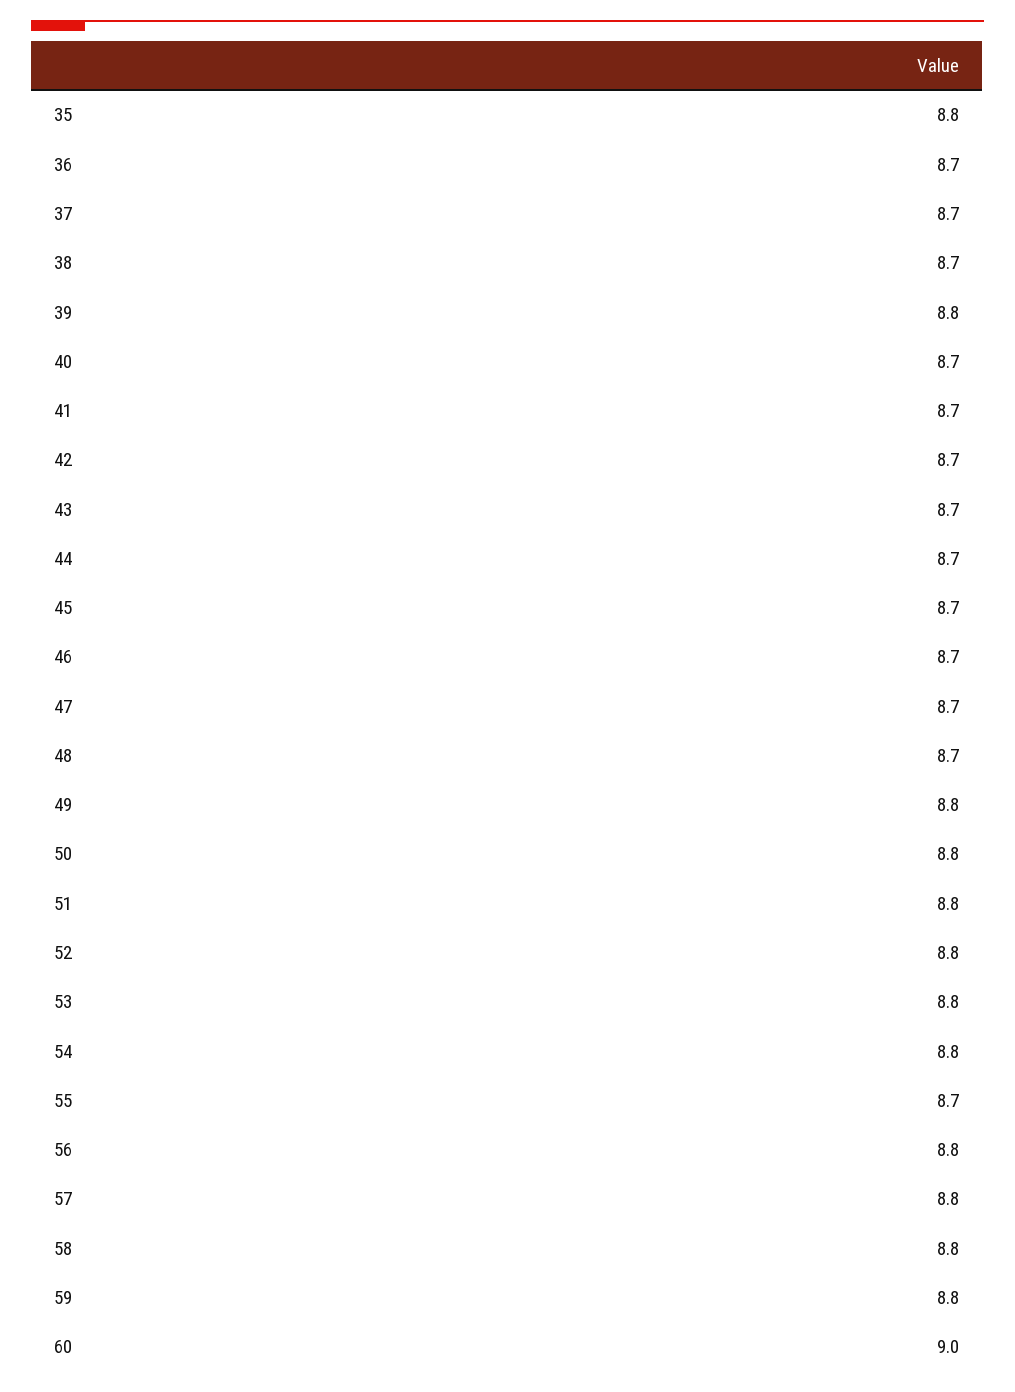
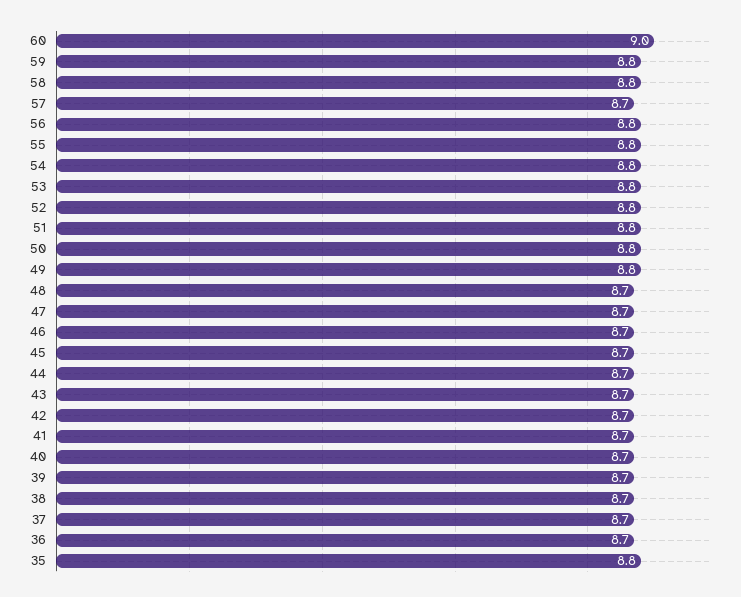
39: 8.8 -> 8.7
55: 8.7 -> 8.8
57: 8.8 -> 8.7

